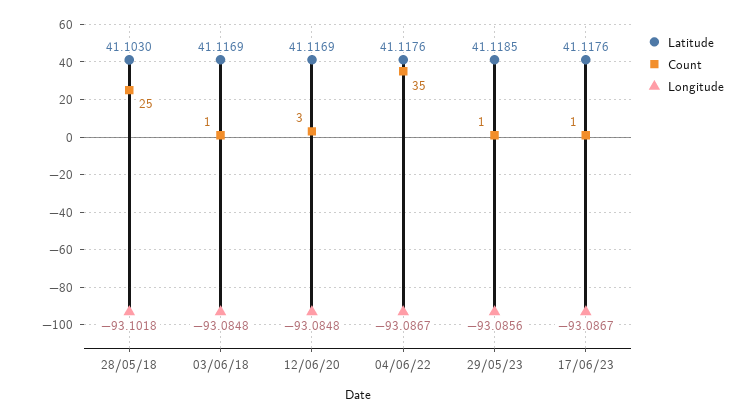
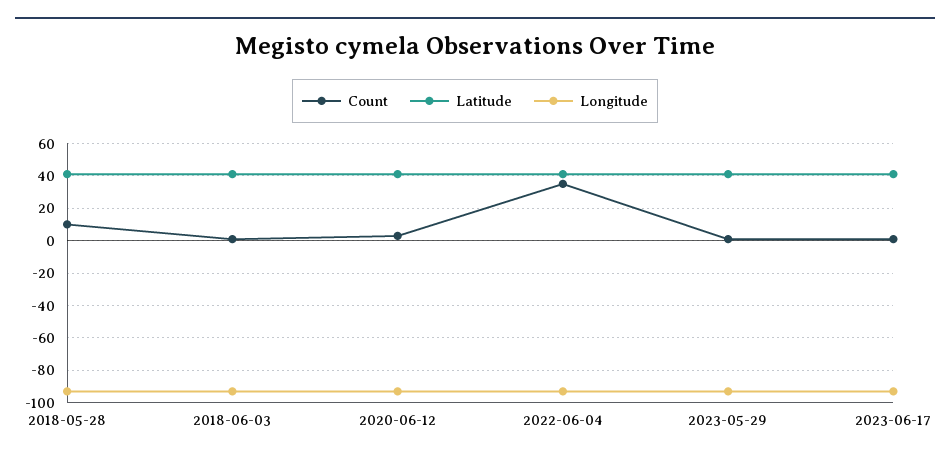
Count, 28/05/18: 25 -> 10

